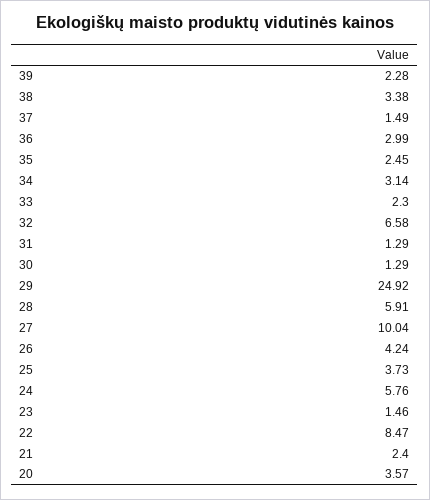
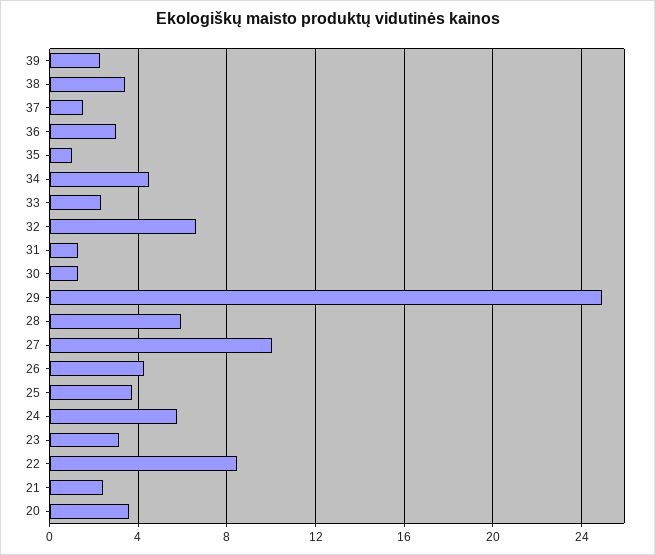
35: 2.45 -> 1
34: 3.14 -> 4.5
23: 1.46 -> 3

